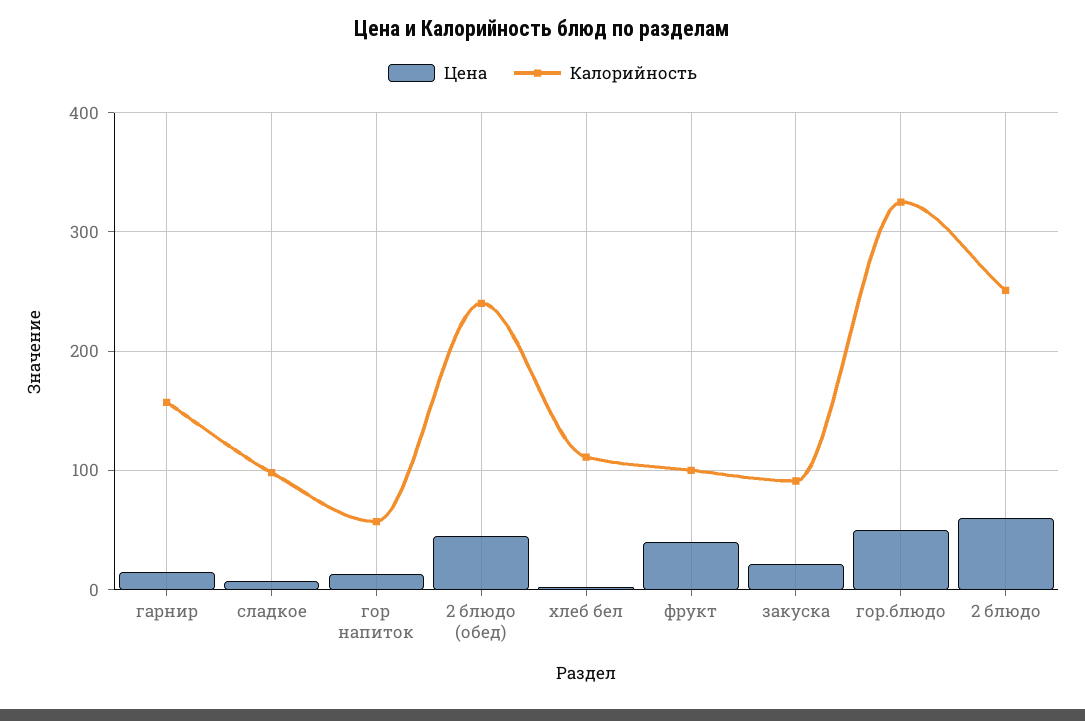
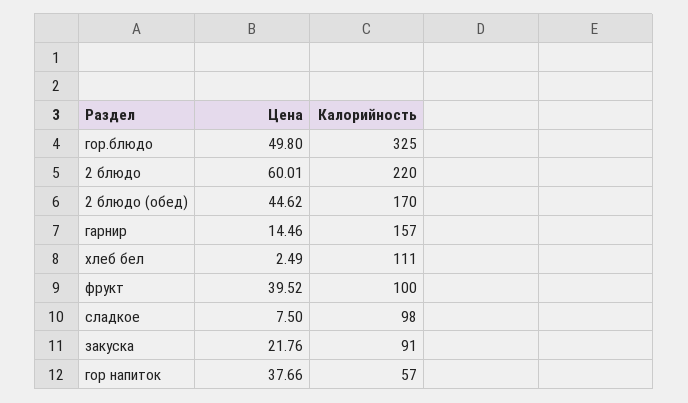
Цена, гор напиток: 10 -> 37.66
Калорийность, 2 блюдо (обед): 240 -> 170
Калорийность, 2 блюдо: 250 -> 220

